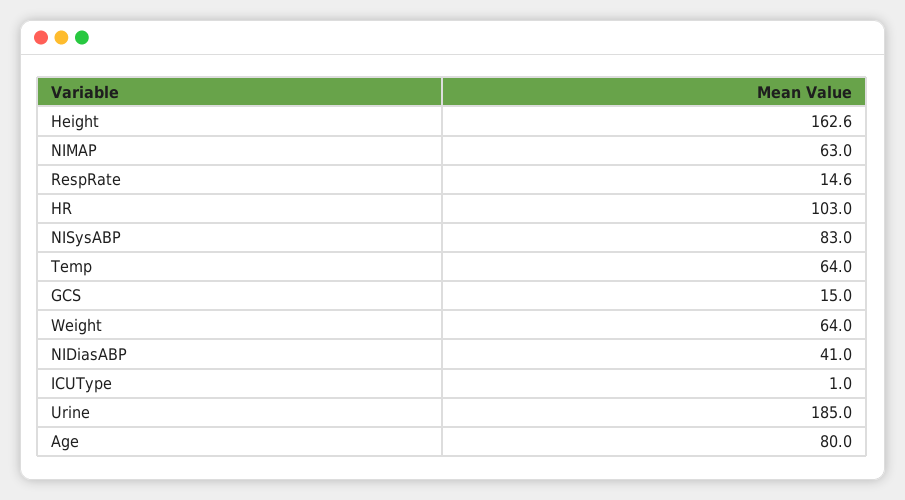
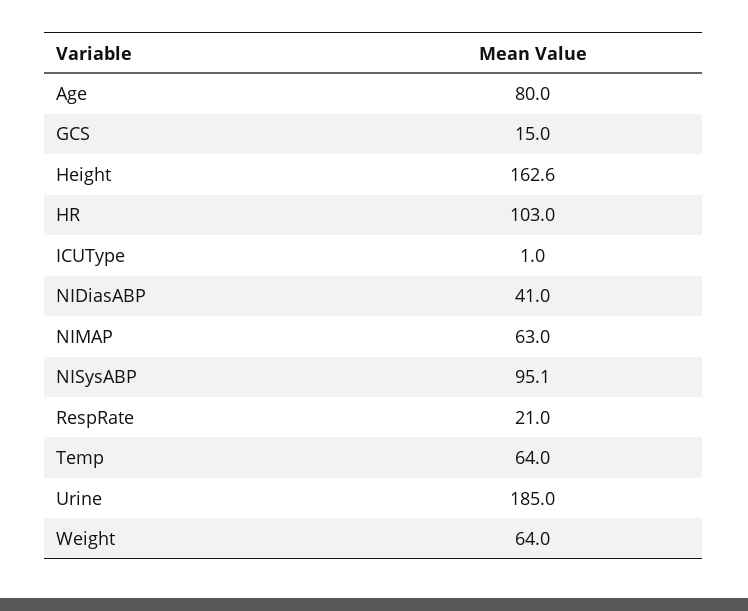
RespRate: 14.6 -> 21
NISysABP: 83 -> 95.1

